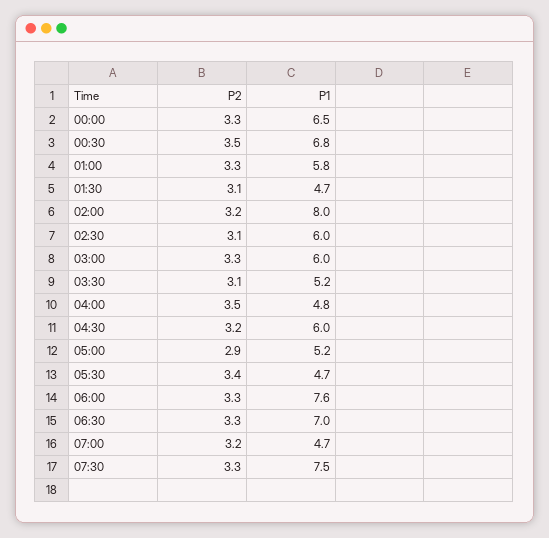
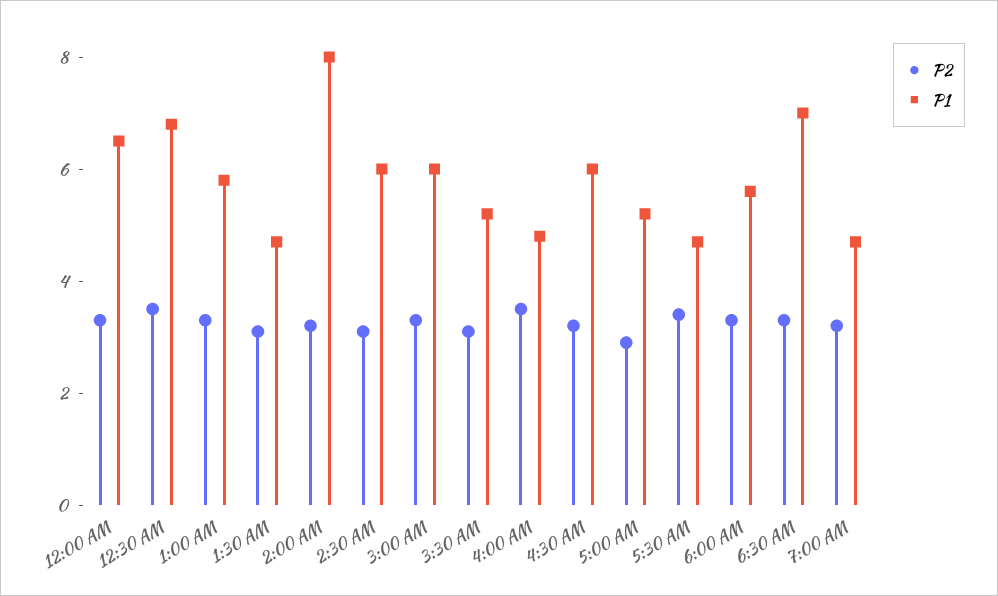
P1, 06:00: 7.6 -> 5.5
P2, 07:30: 3.3 -> none
P1, 07:30: 7.5 -> none

